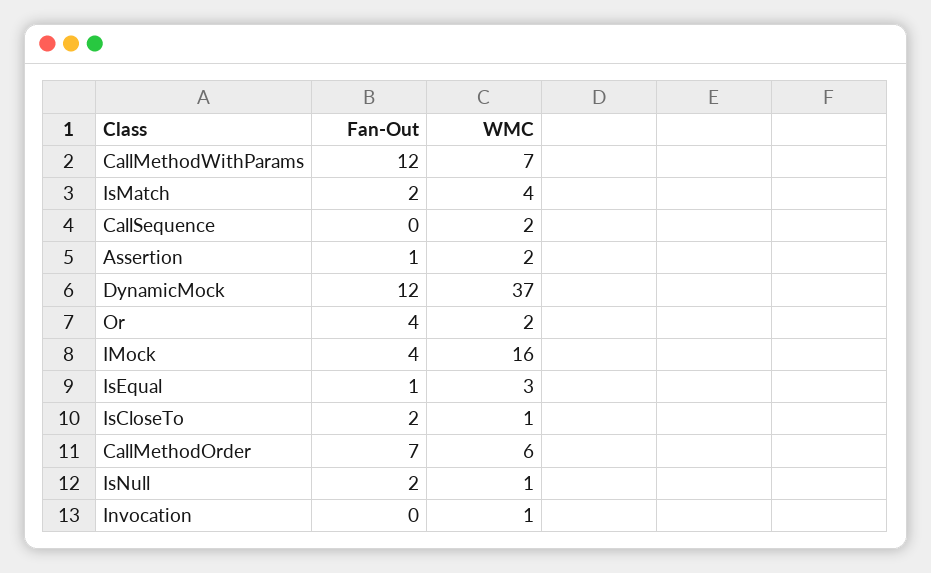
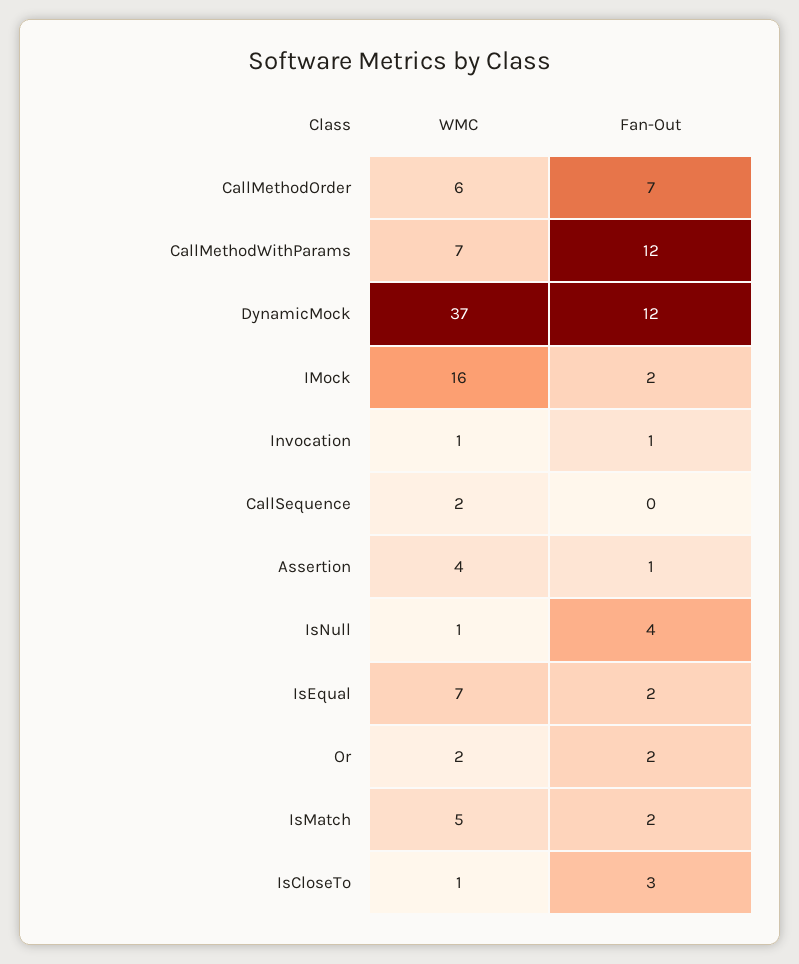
WMC, IsMatch: 4 -> 5
WMC, Assertion: 2 -> 4
Fan-Out, Or: 4 -> 2
Fan-Out, IMock: 4 -> 2
Fan-Out, IsEqual: 1 -> 2
WMC, IsEqual: 3 -> 7
Fan-Out, IsCloseTo: 2 -> 3
Fan-Out, IsNull: 2 -> 4
Fan-Out, Invocation: 0 -> 1

